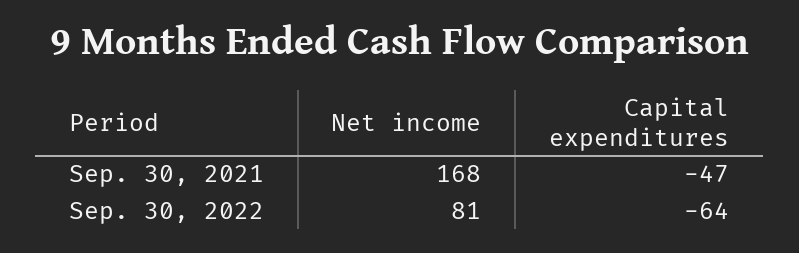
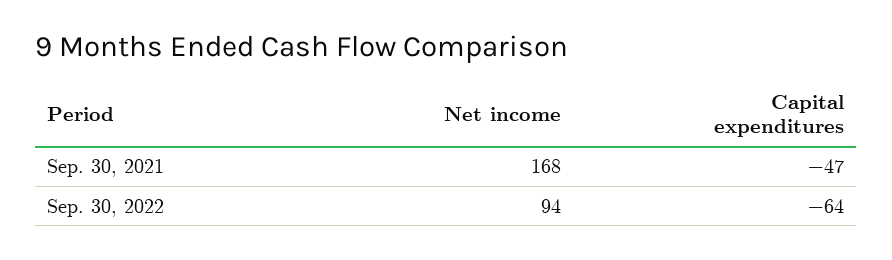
Net income, Sep. 30, 2022: 81 -> 94

